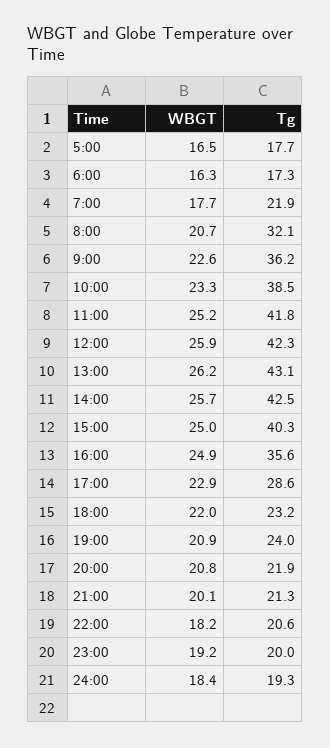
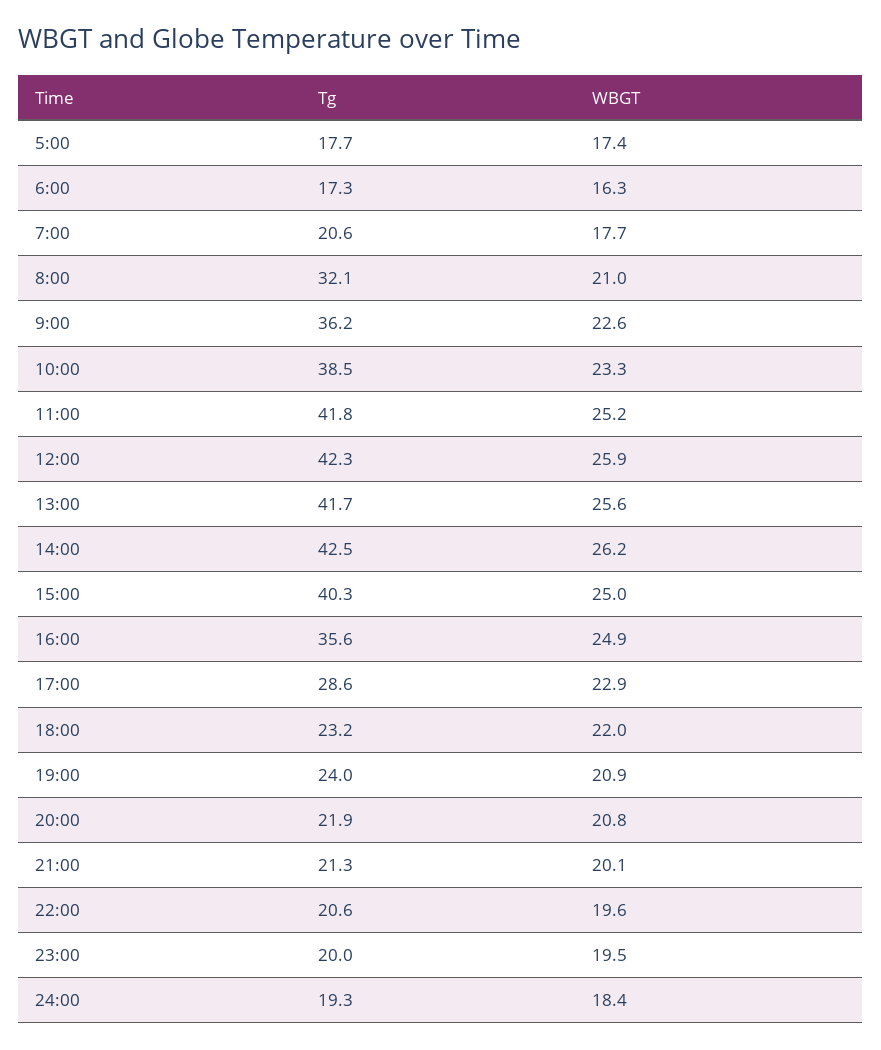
WBGT, 5:00: 16.5 -> 17.4
Tg, 7:00: 21.9 -> 20.6
WBGT, 8:00: 20.7 -> 21
WBGT, 13:00: 26.2 -> 25.6
Tg, 13:00: 43.1 -> 41.7
WBGT, 14:00: 25.7 -> 26.2
WBGT, 22:00: 18.2 -> 19.6
WBGT, 23:00: 19.2 -> 19.5

